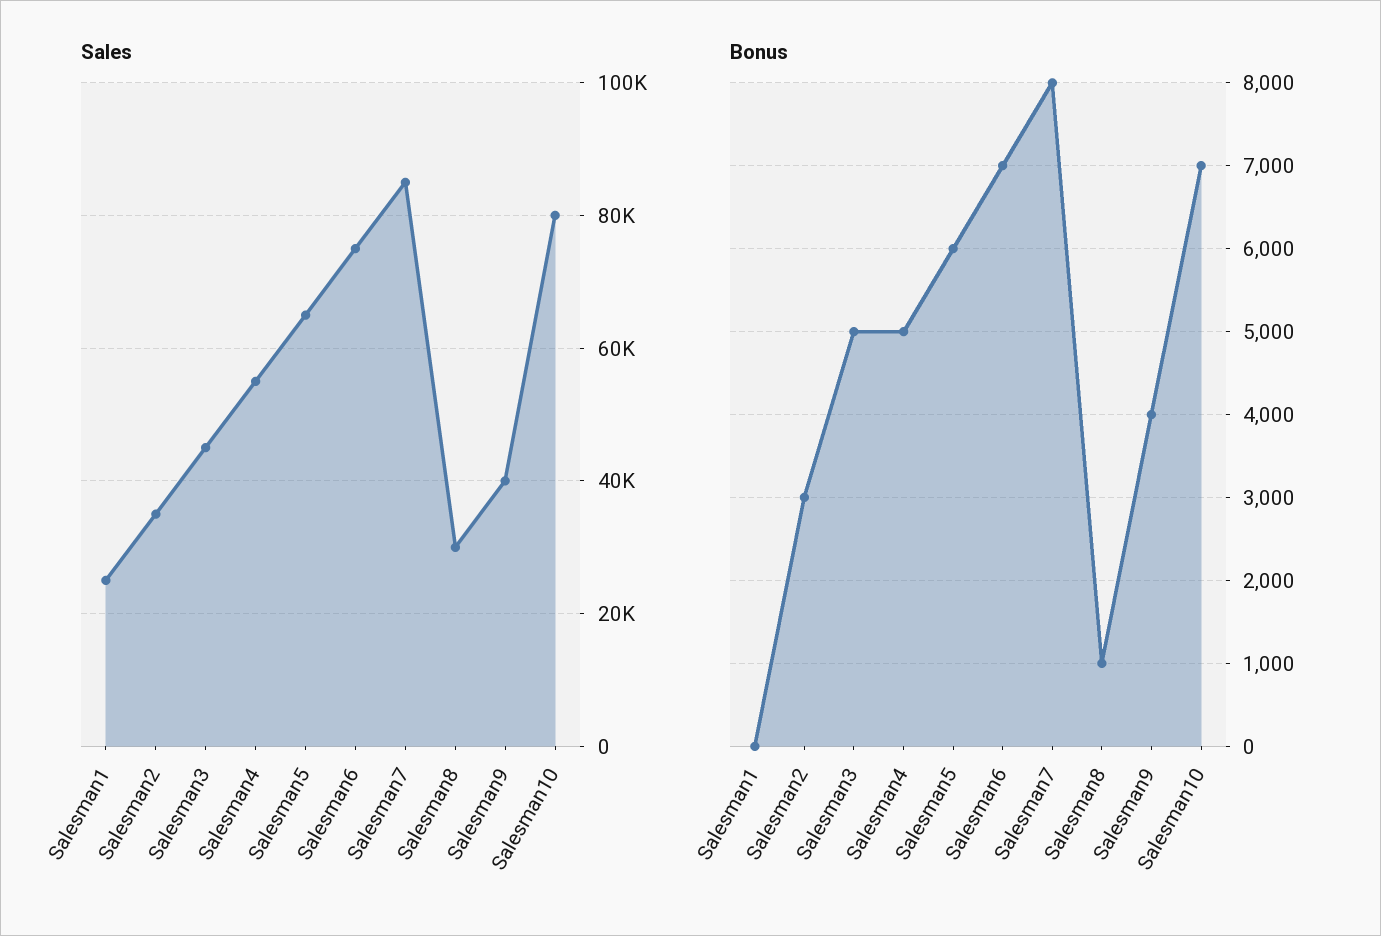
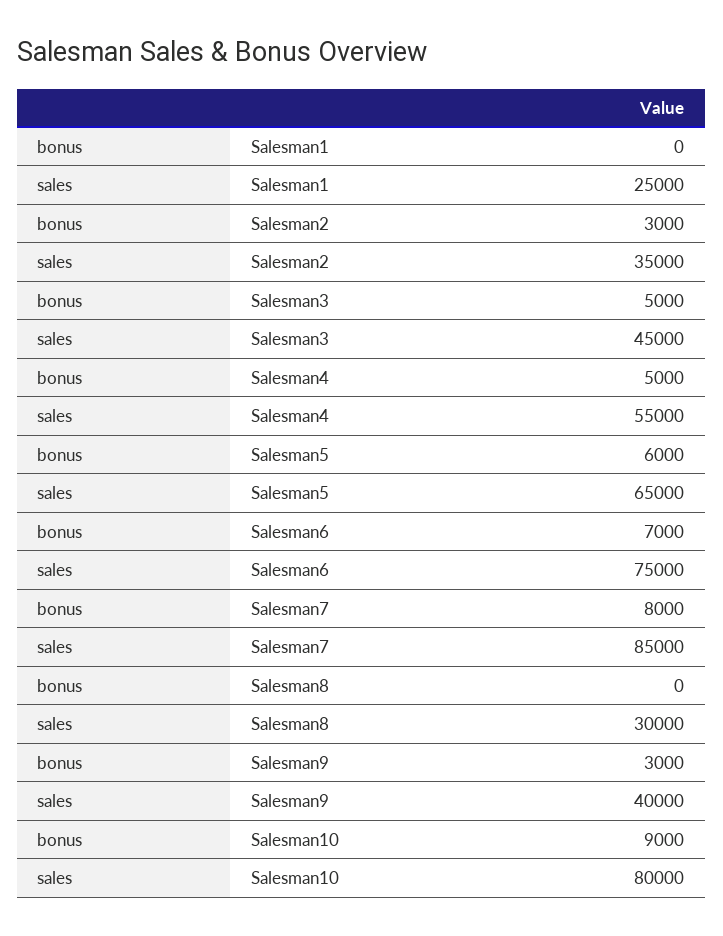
Bonus, Salesman8: 1000 -> 0
Bonus, Salesman9: 4000 -> 3000
Bonus, Salesman10: 7000 -> 9000

